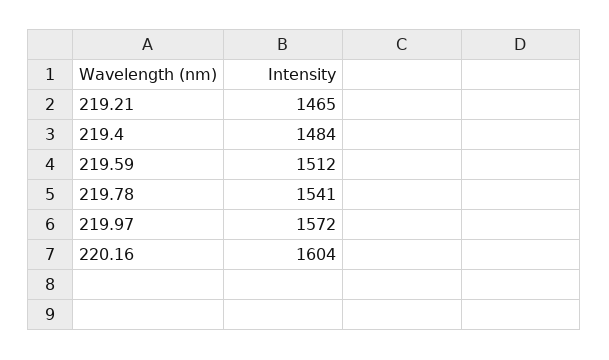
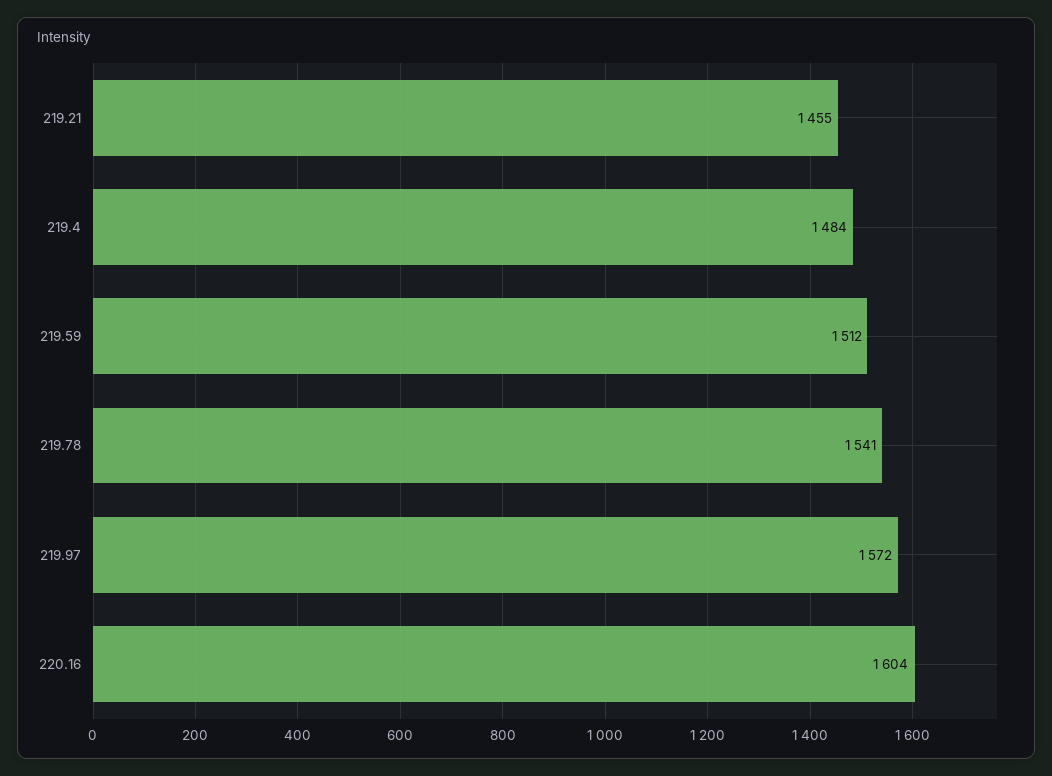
219.21: 1465 -> 1455

